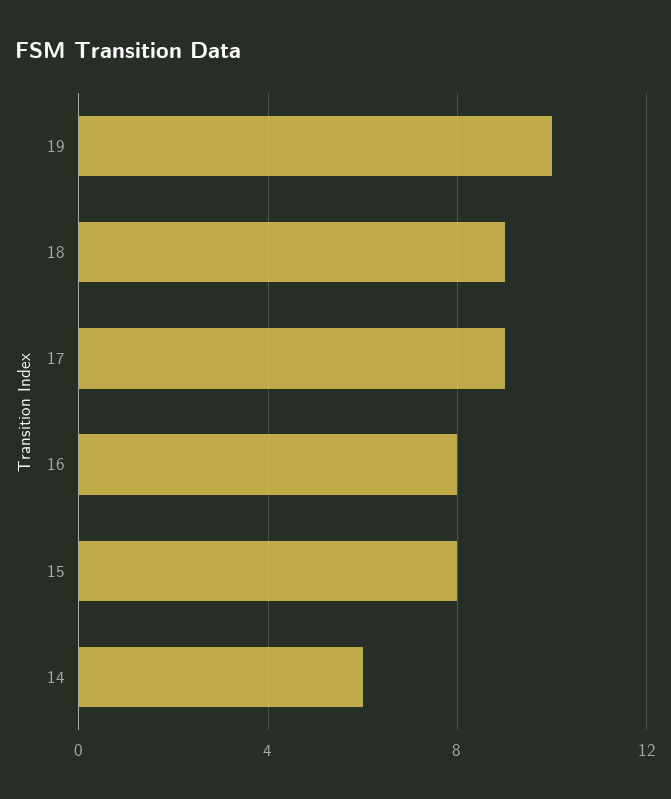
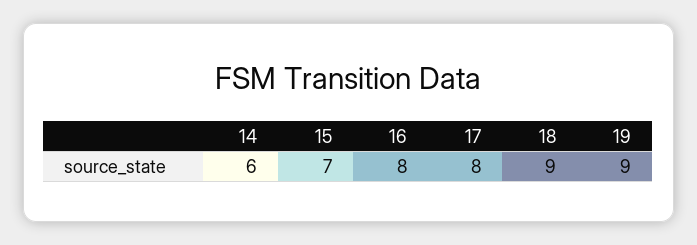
19: 10 -> 9
17: 9 -> 8
15: 8 -> 7

